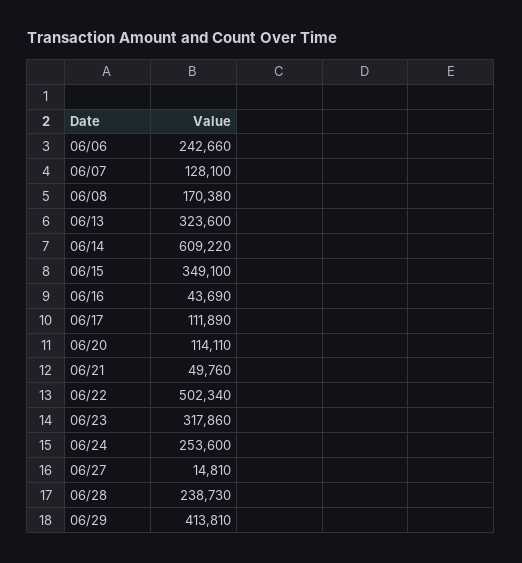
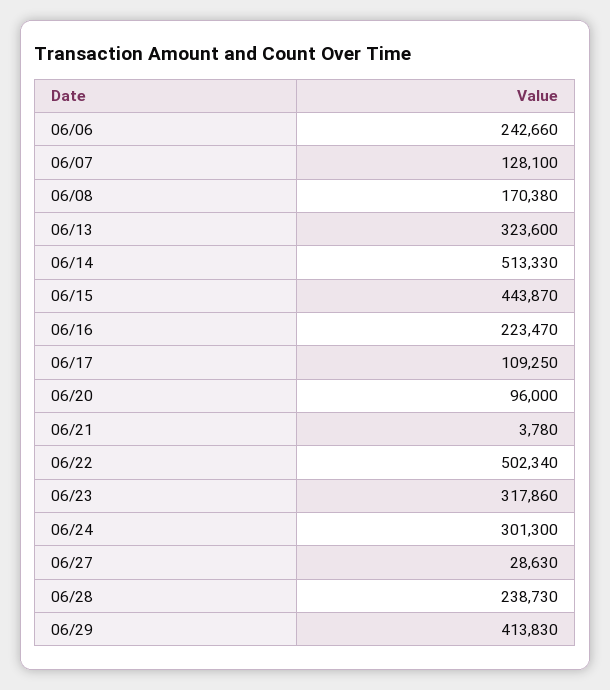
06/14: 609220 -> 513330
06/15: 349100 -> 443870
06/16: 43690 -> 223470
06/17: 111890 -> 109250
06/20: 114110 -> 96000
06/21: 49760 -> 3780
06/24: 253600 -> 301300
06/27: 14810 -> 28630
06/29: 413810 -> 413830

